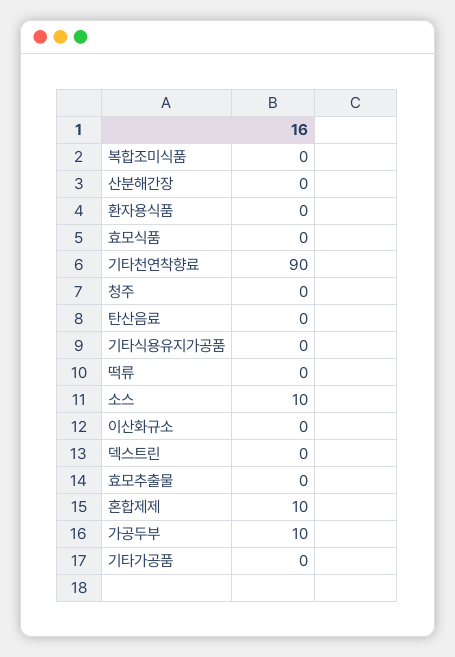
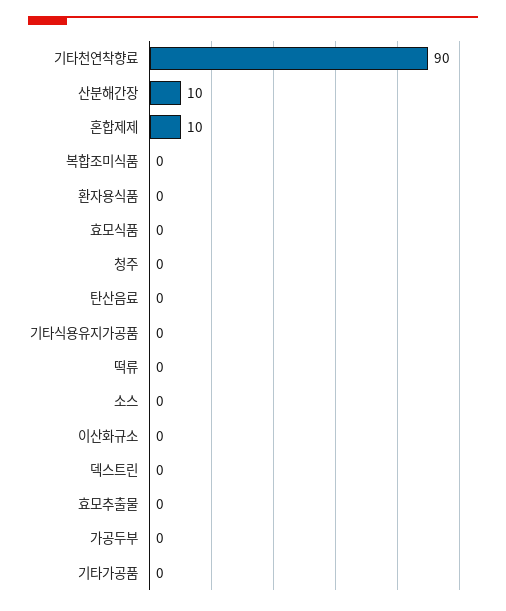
산분해간장: 0 -> 10
소스: 10 -> 0
가공두부: 10 -> 0

